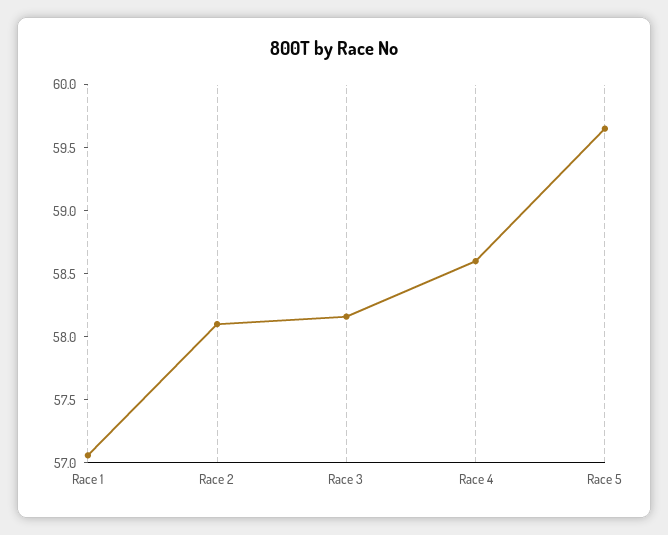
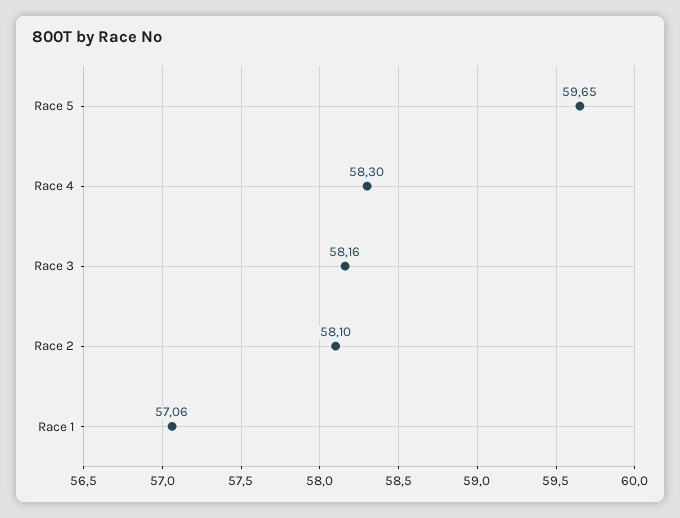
Race 4: 58.6 -> 58.3

